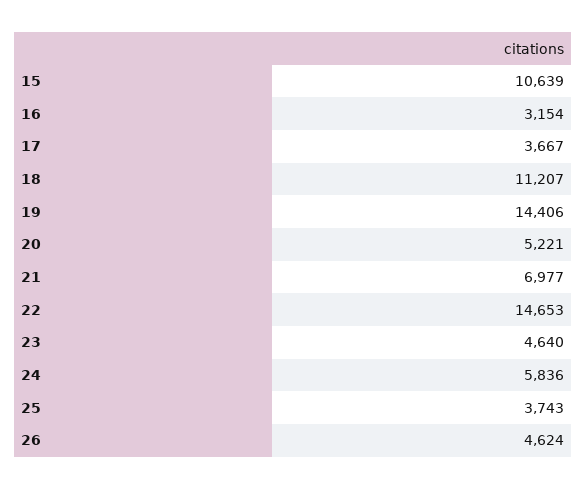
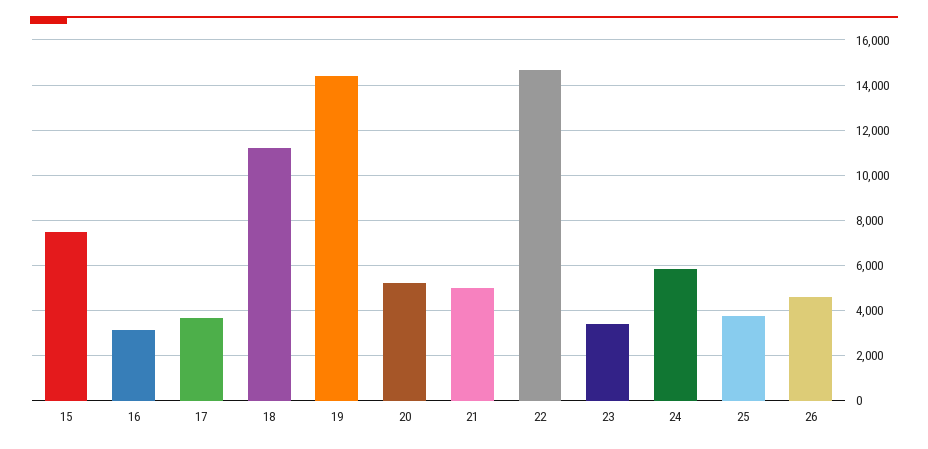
15: 10639 -> 7500
21: 6977 -> 5000
23: 4640 -> 3500

